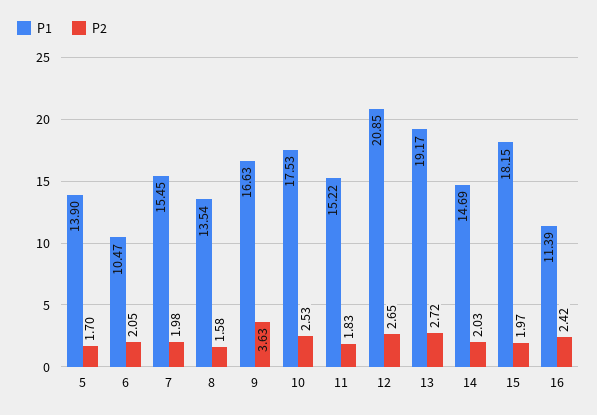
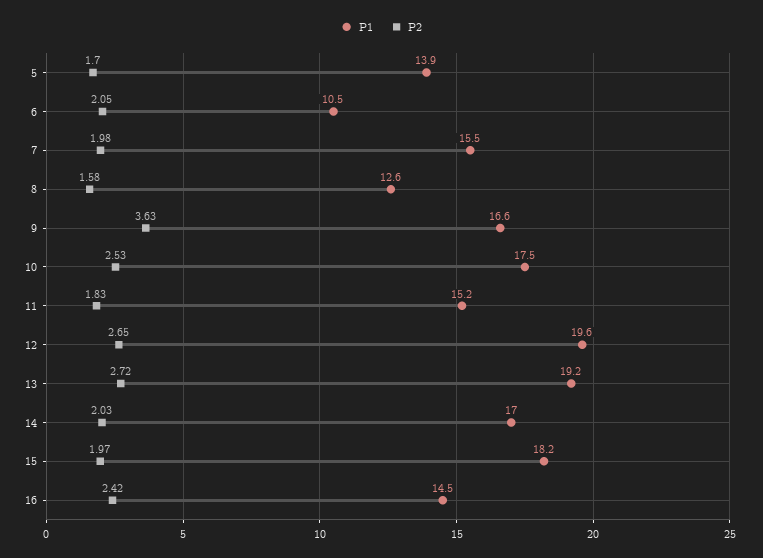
P1, 8: 13.54 -> 12.6
P1, 12: 20.85 -> 19.6
P1, 14: 14.69 -> 17
P1, 16: 11.39 -> 14.5

